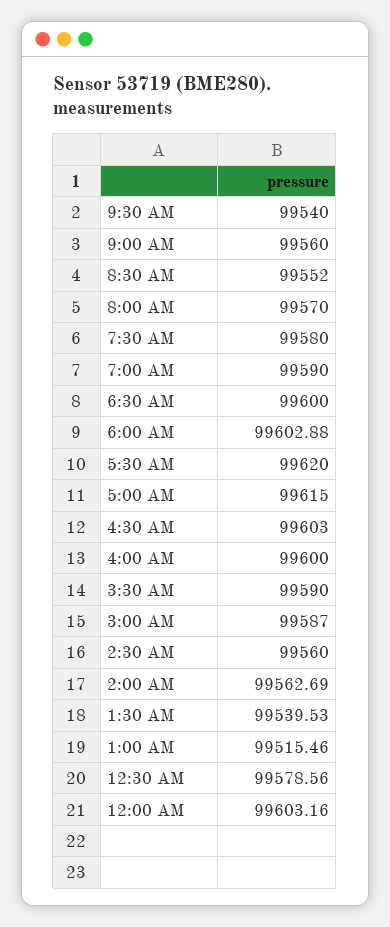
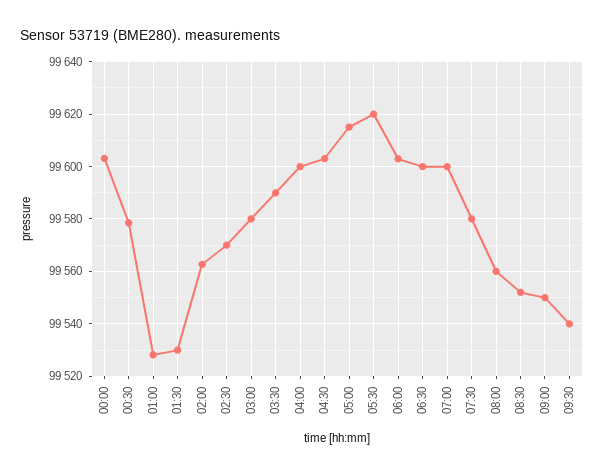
9:00 AM: 99560 -> 99550
8:00 AM: 99570 -> 99560
7:00 AM: 99590 -> 99600
3:00 AM: 99587 -> 99580
2:30 AM: 99560 -> 99570
1:30 AM: 99539.53 -> 99530
1:00 AM: 99515.46 -> 99527.5

